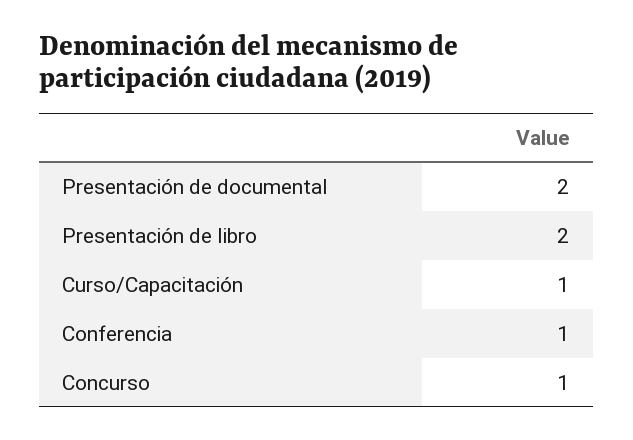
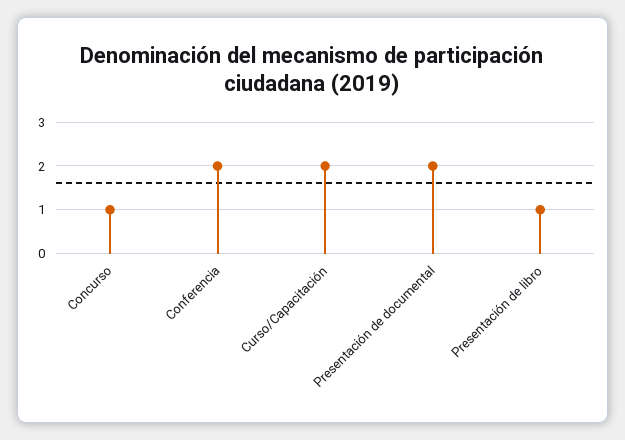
Presentación de libro: 2 -> 1
Curso/Capacitación: 1 -> 2
Conferencia: 1 -> 2

